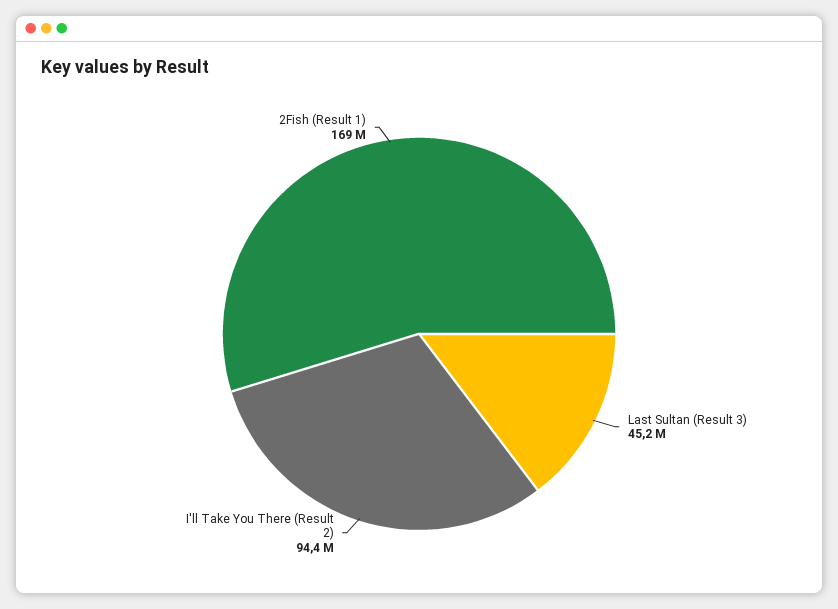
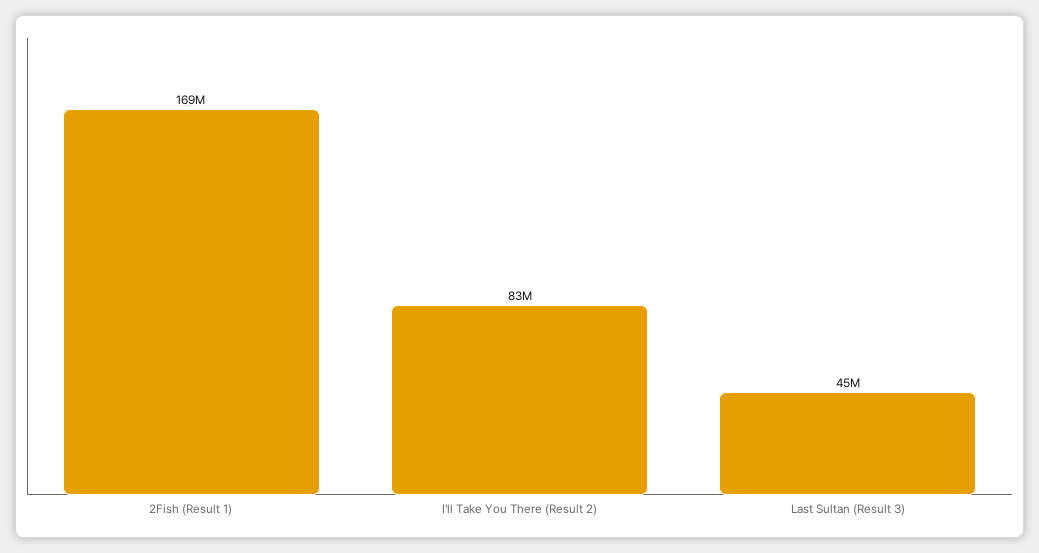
I'll Take You There (Result 2): 94400000 -> 83000000

